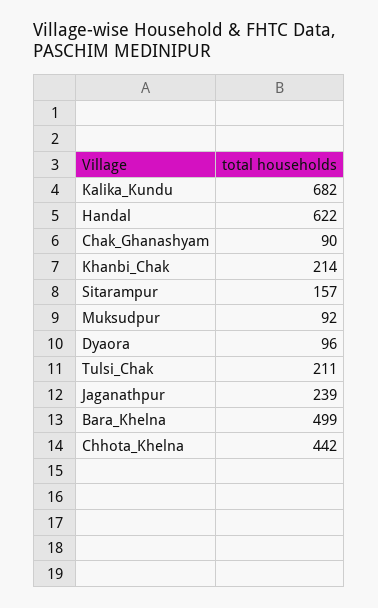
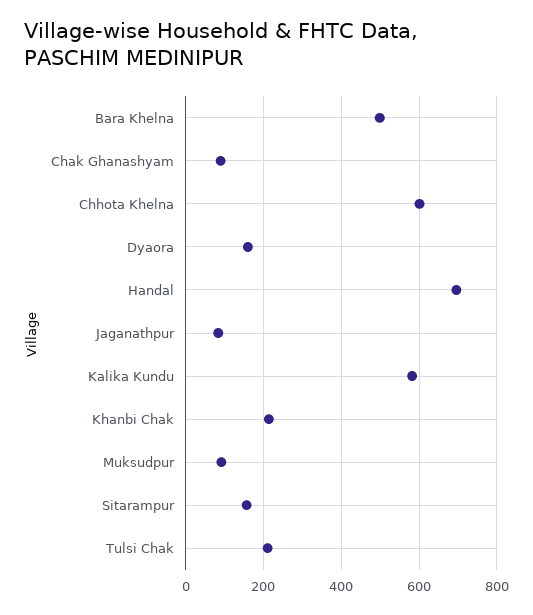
Kalika_Kundu: 682 -> 580
Handal: 622 -> 700
Dyaora: 96 -> 160
Jaganathpur: 239 -> 80
Chhota_Khelna: 442 -> 600

